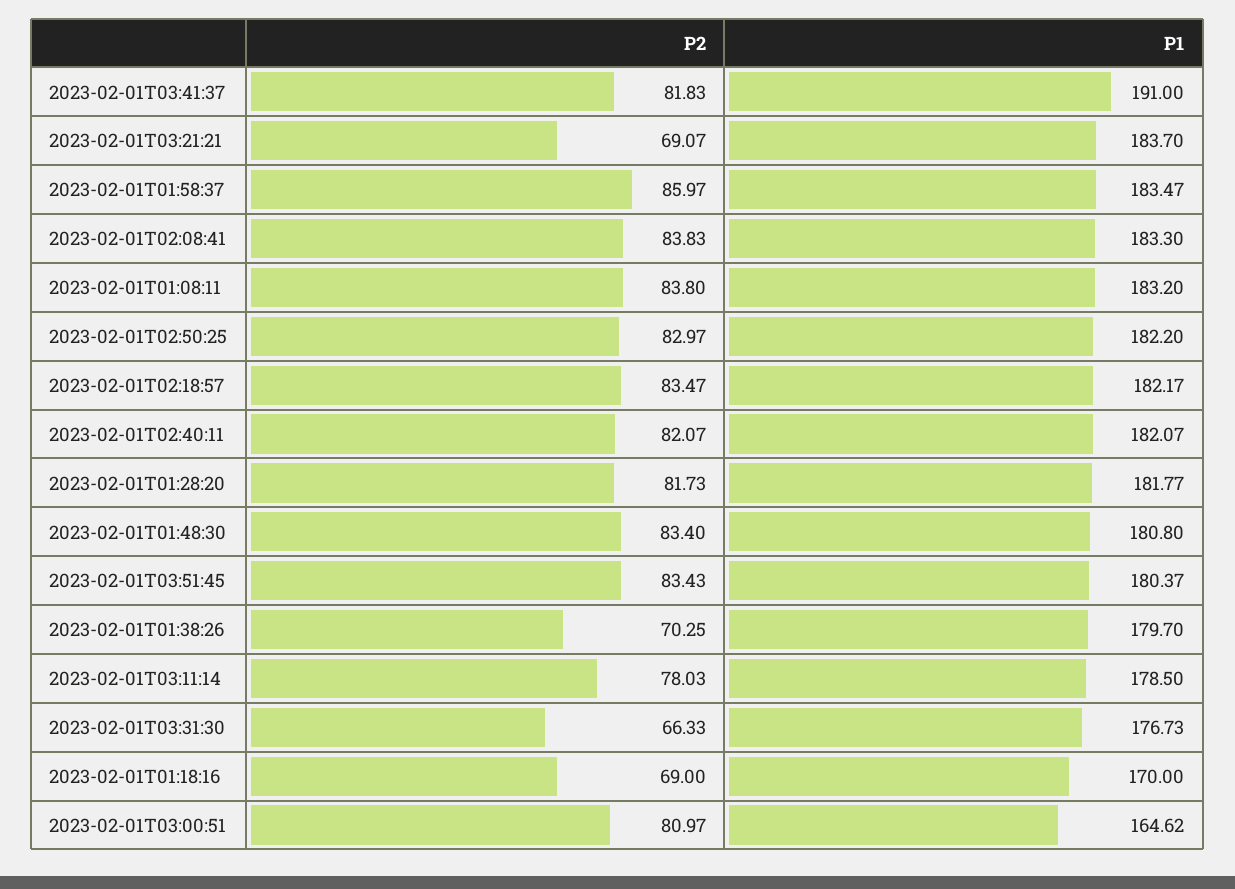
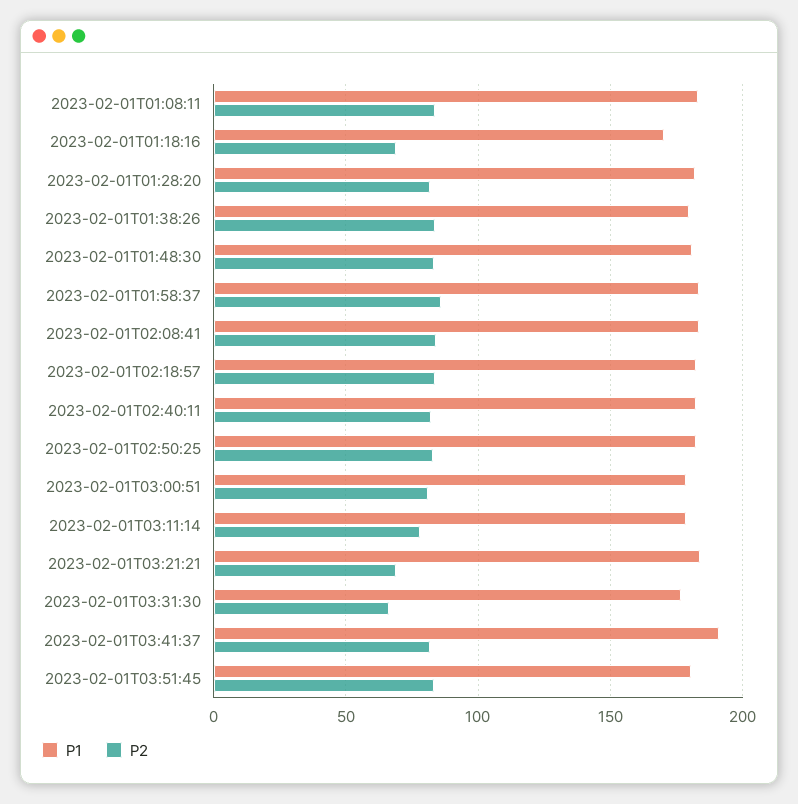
P2, 2023-02-01T01:38:26: 70.25 -> 85
P1, 2023-02-01T03:00:51: 164.62 -> 180

